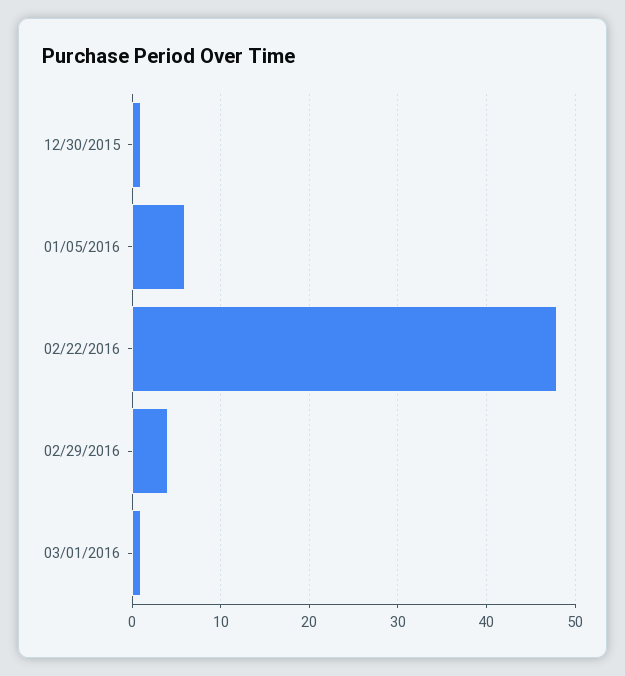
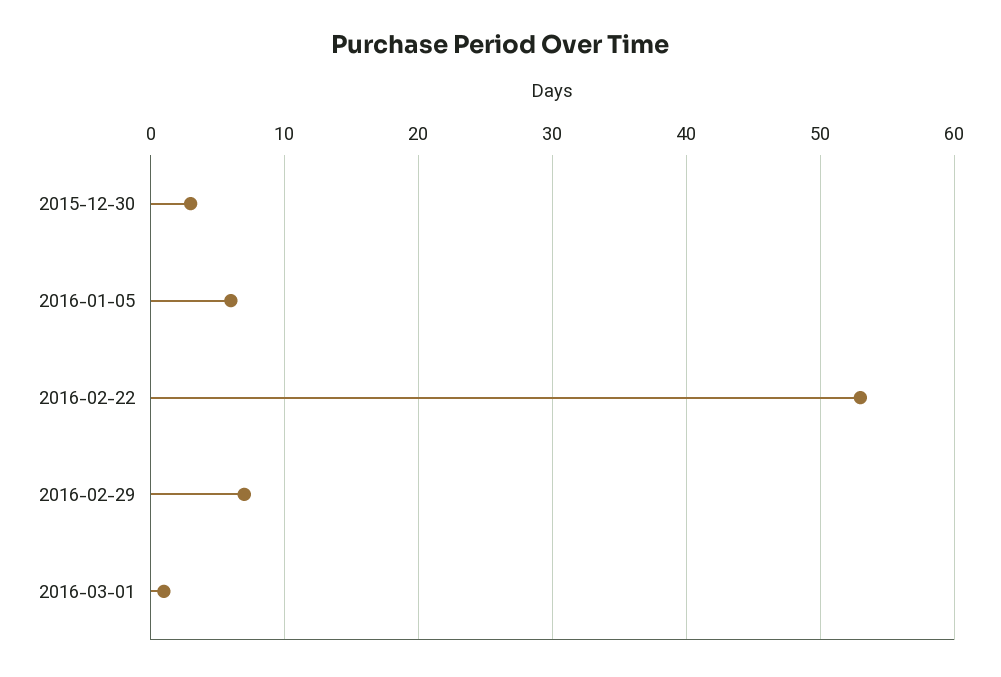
12/30/2015: 1 -> 3
02/22/2016: 48 -> 53
02/29/2016: 4 -> 7

